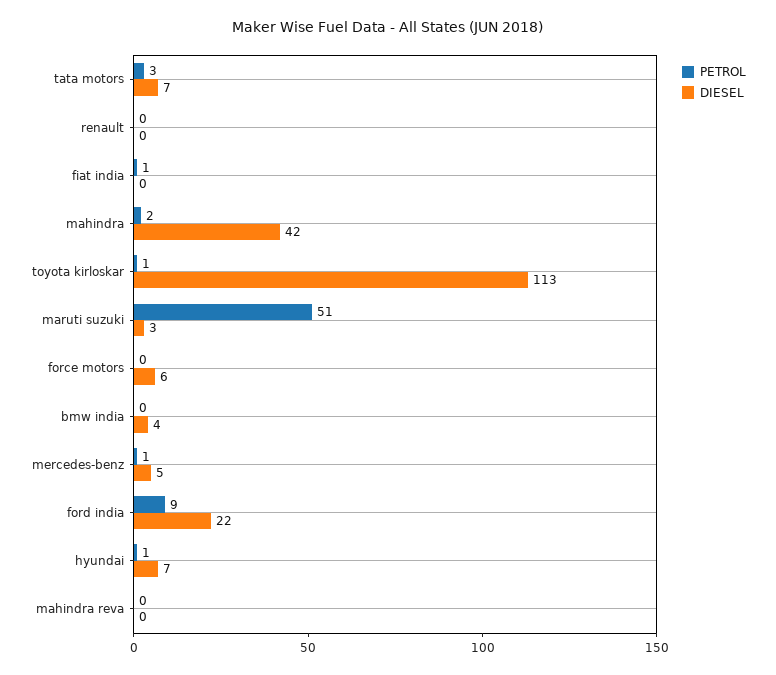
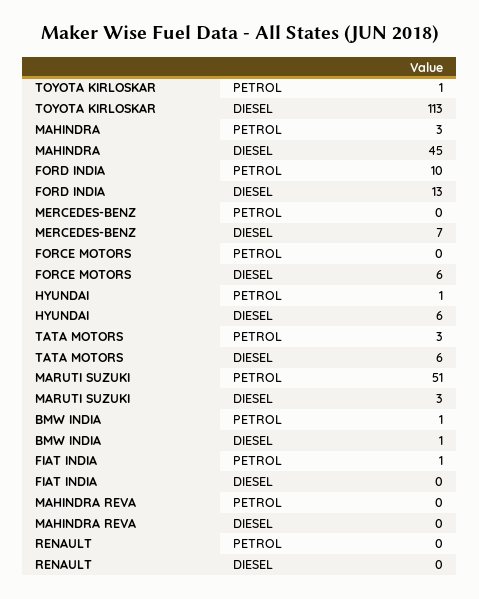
DIESEL, tata motors: 7 -> 6
PETROL, mahindra: 2 -> 3
DIESEL, mahindra: 42 -> 45
PETROL, bmw india: 0 -> 1
DIESEL, bmw india: 4 -> 1
PETROL, mercedes-benz: 1 -> 0
DIESEL, mercedes-benz: 5 -> 7
PETROL, ford india: 9 -> 10
DIESEL, ford india: 22 -> 13
DIESEL, hyundai: 7 -> 6

